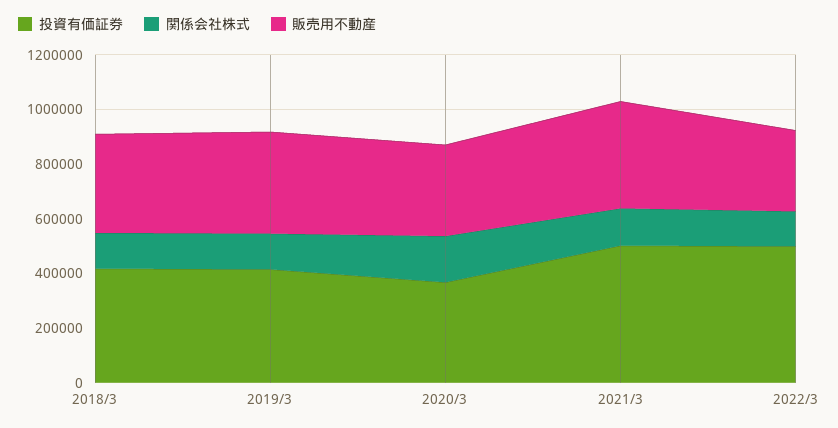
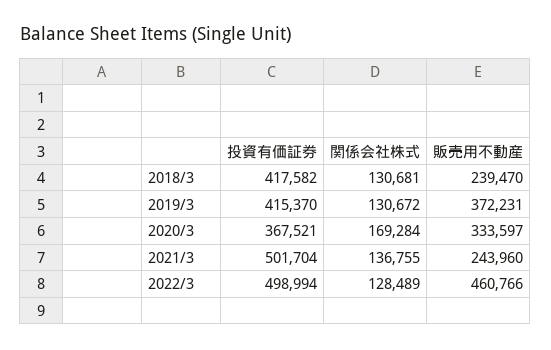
販売用不動産, 2018/3: 350000 -> 239470
販売用不動産, 2021/3: 400000 -> 243960
販売用不動産, 2022/3: 300000 -> 460766

